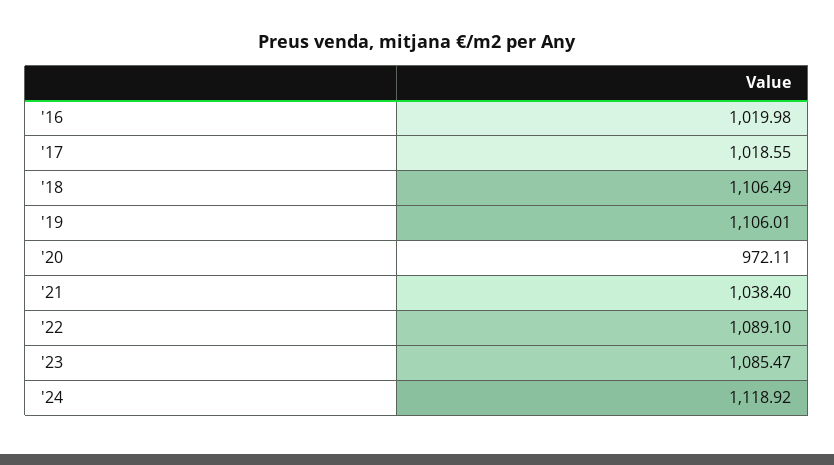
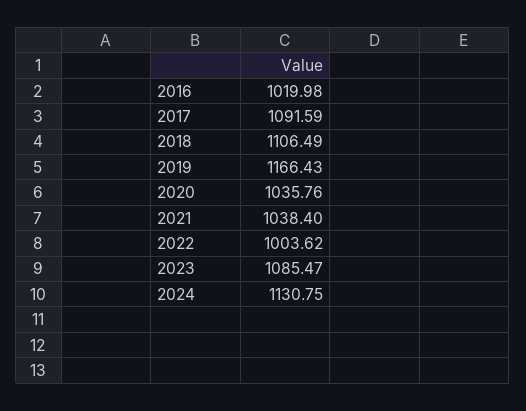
'17: 1018.55 -> 1091.59
'19: 1106.01 -> 1166.43
'20: 972.11 -> 1035.76
'22: 1089.1 -> 1003.62
'24: 1118.92 -> 1130.75

